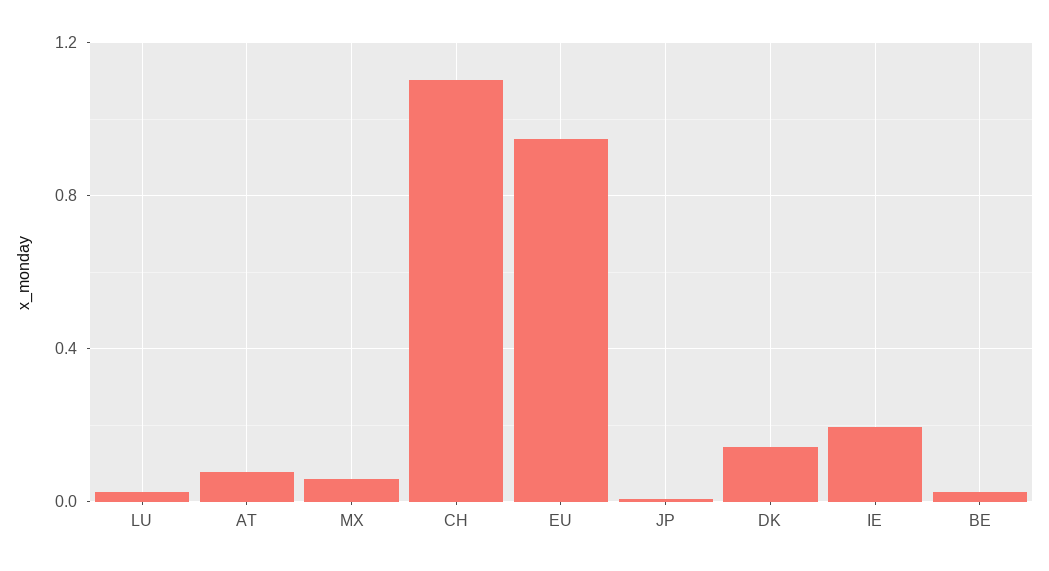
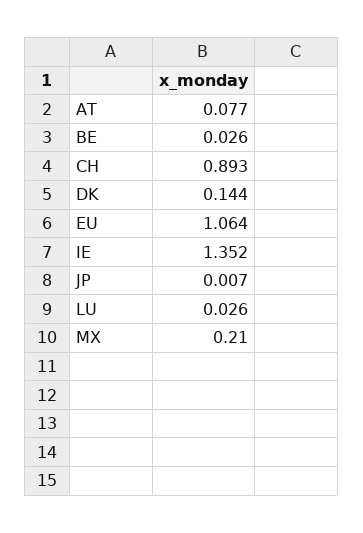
MX: 0.05 -> 0.21
CH: 1.1 -> 0.893
EU: 0.95 -> 1.064
IE: 0.2 -> 1.352

